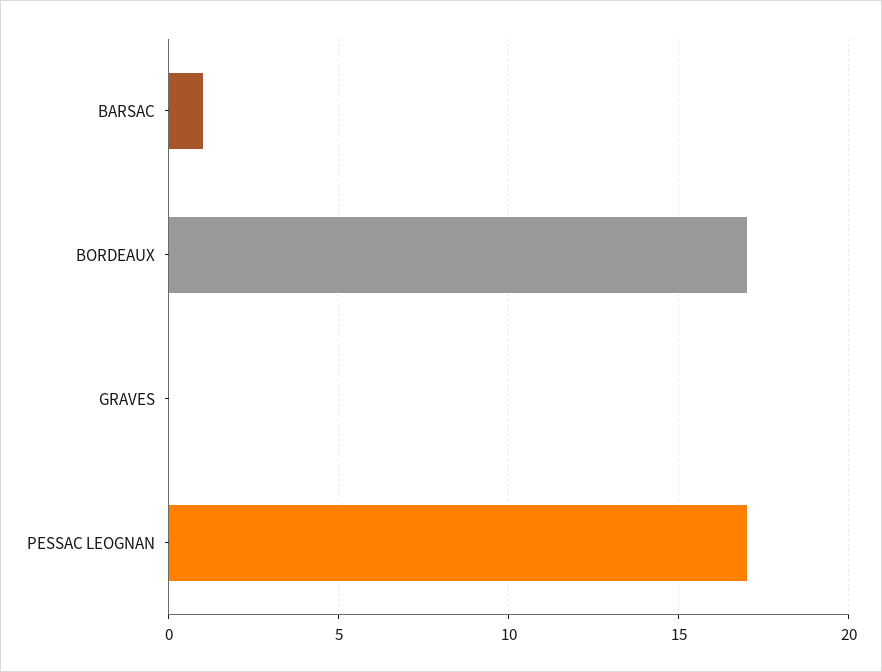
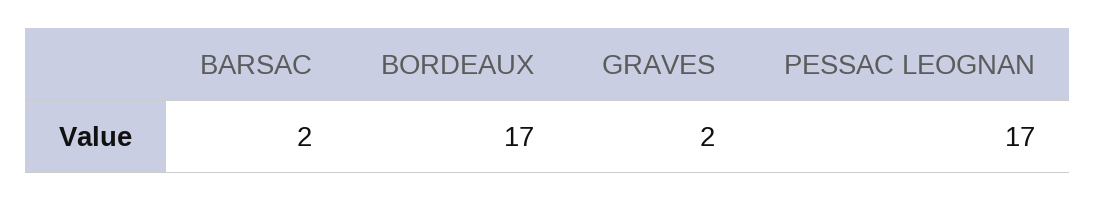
BARSAC: 1 -> 2
GRAVES: 0 -> 2

